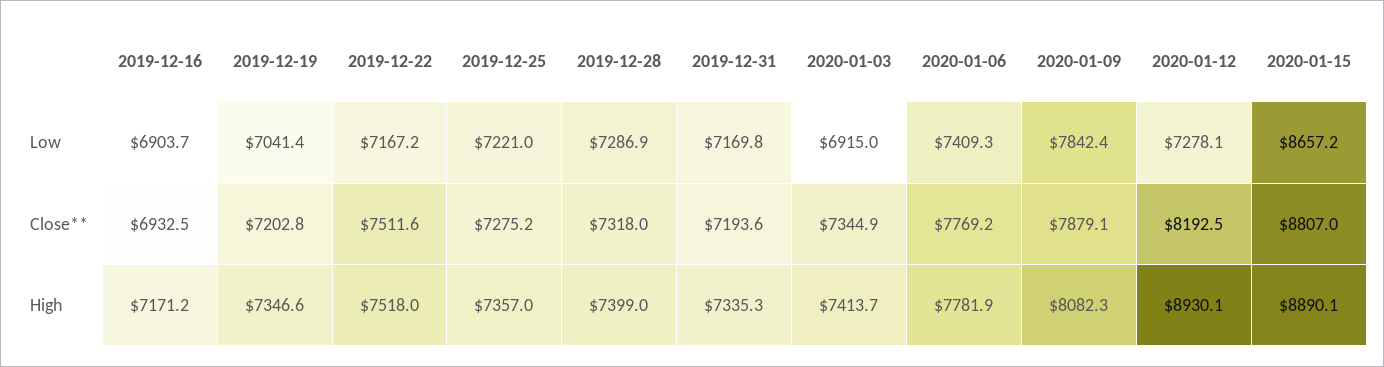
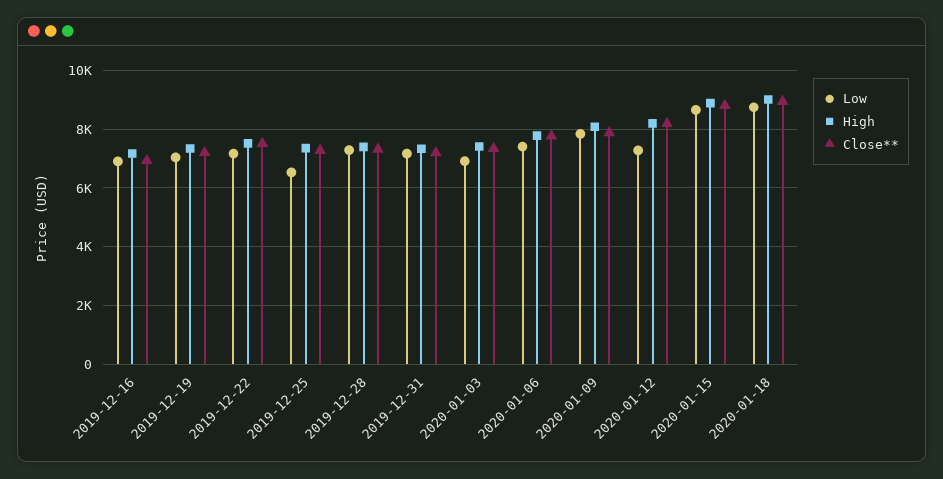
Low, 2019-12-25: 7221 -> 6500
High, 2020-01-12: 8930.1 -> 8250
Low, 2020-01-18: none -> 8750
High, 2020-01-18: none -> 9000
Close**, 2020-01-18: none -> 9000

